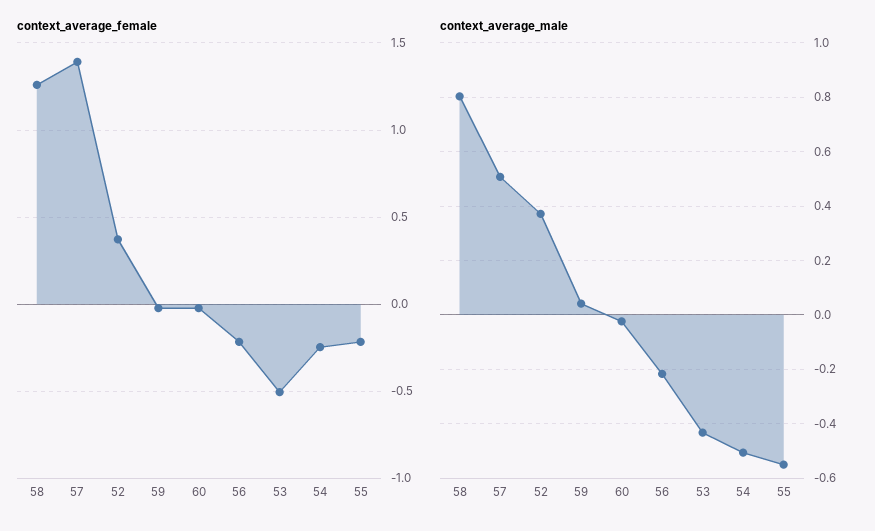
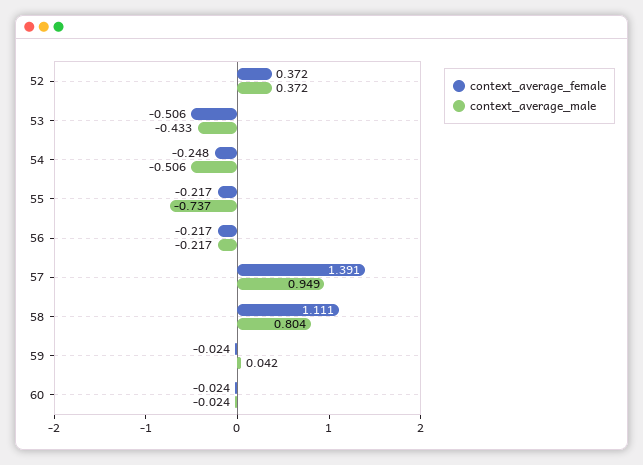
context_average_female, 58: 1.25 -> 1.111
context_average_male, 57: 0.5 -> 0.949
context_average_male, 55: -0.55 -> -0.737

